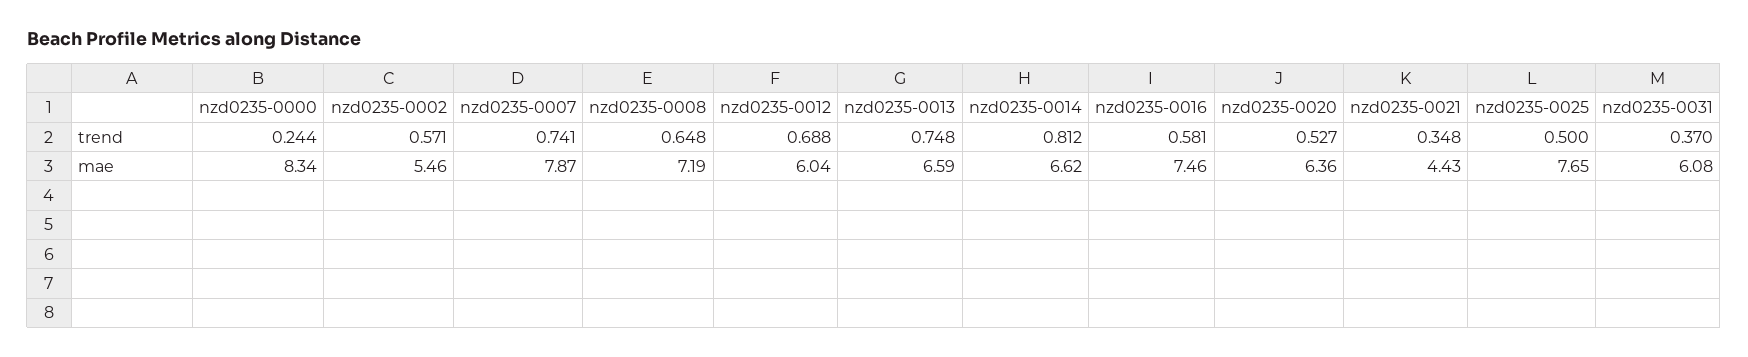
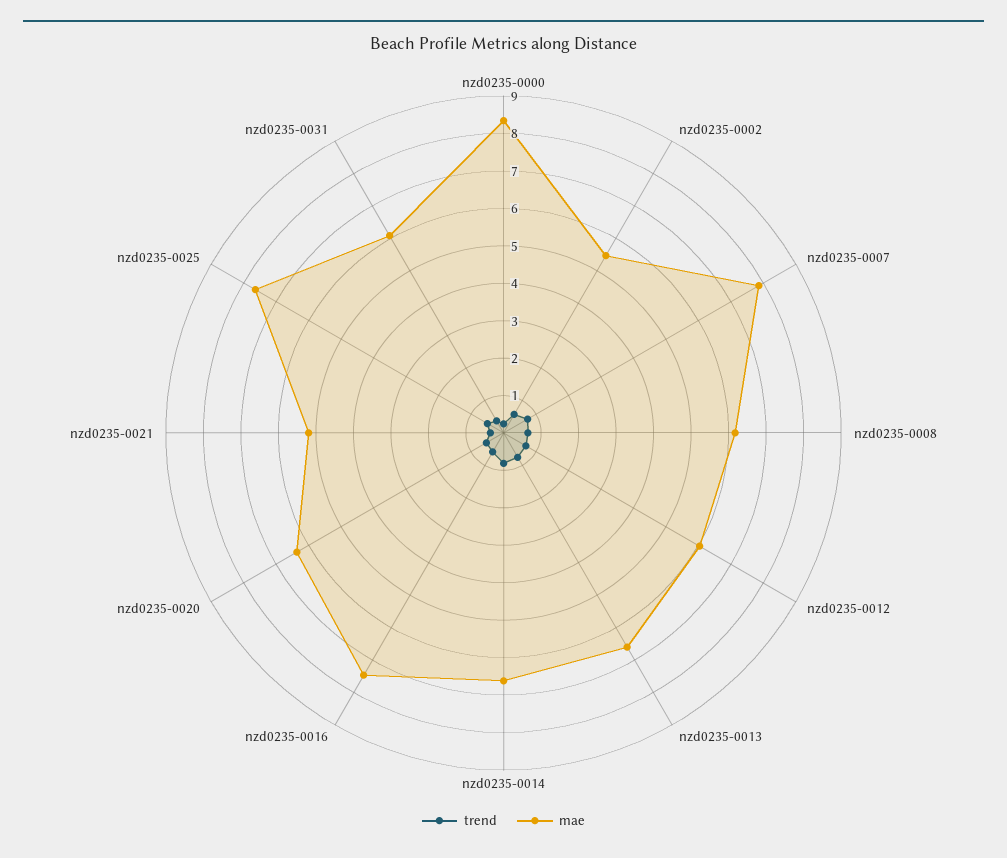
mae, nzd0235-0008: 7.19 -> 6.25
mae, nzd0235-0021: 4.43 -> 5.25

